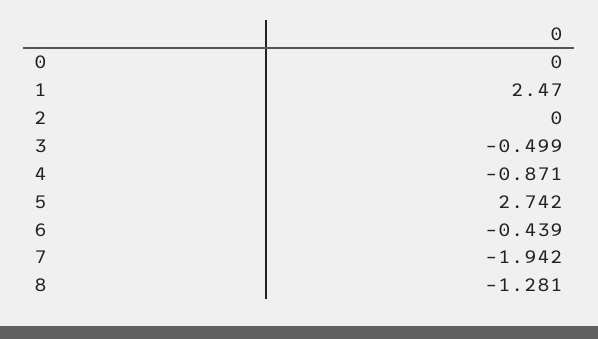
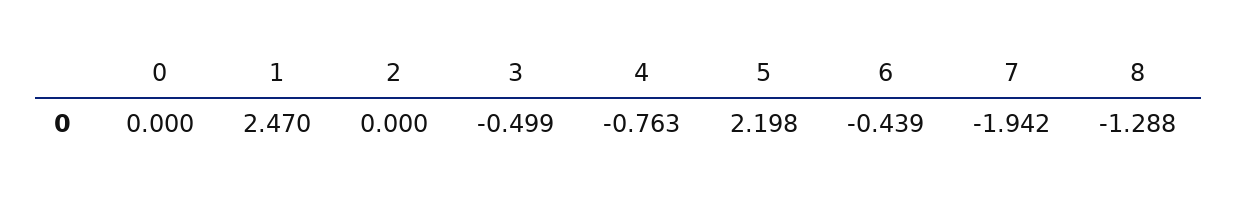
4: -0.871 -> -0.763
5: 2.742 -> 2.198
8: -1.281 -> -1.288

